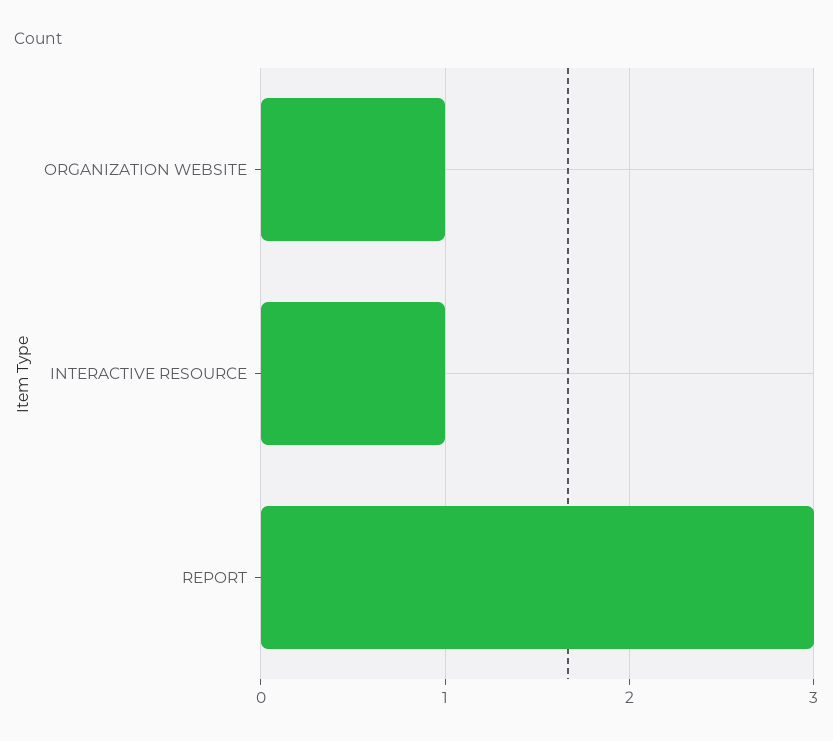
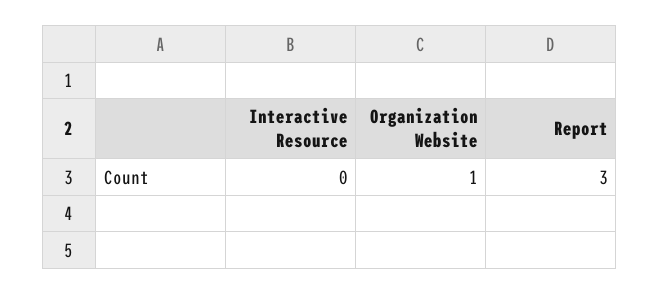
INTERACTIVE RESOURCE: 1 -> 0

